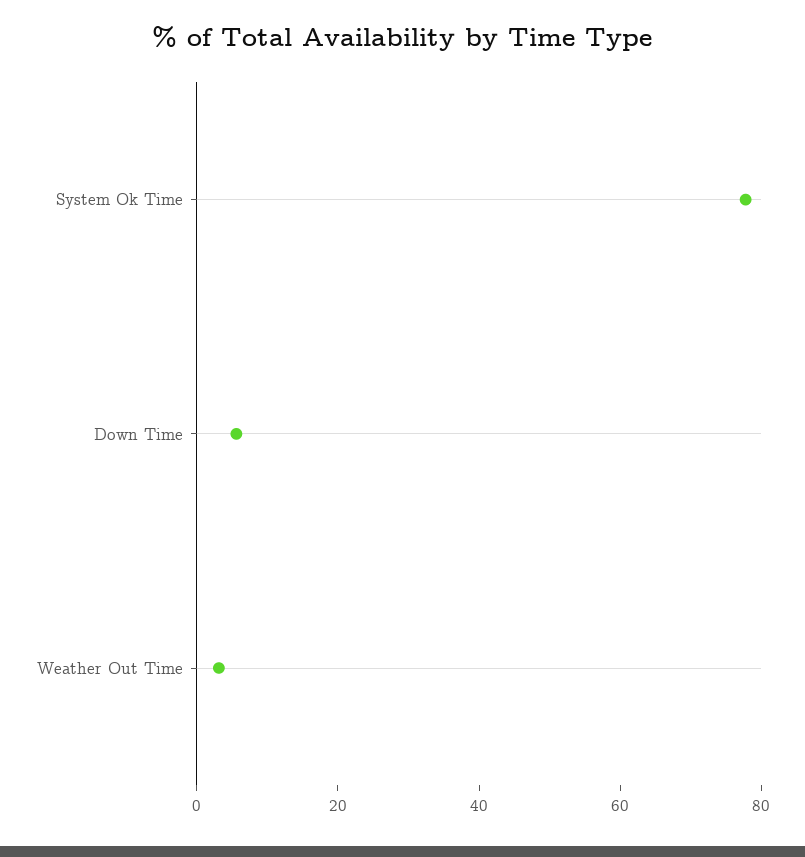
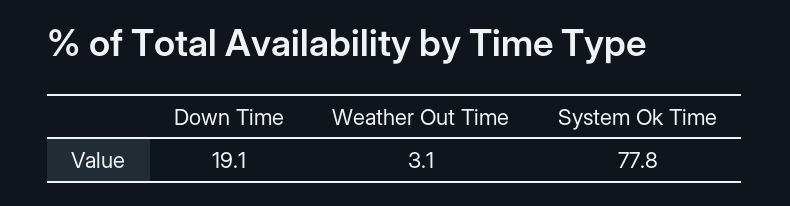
Down Time: 5 -> 19.1

